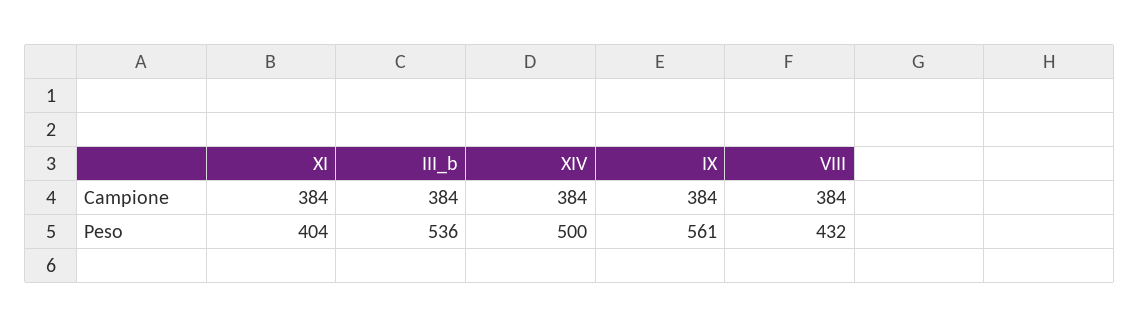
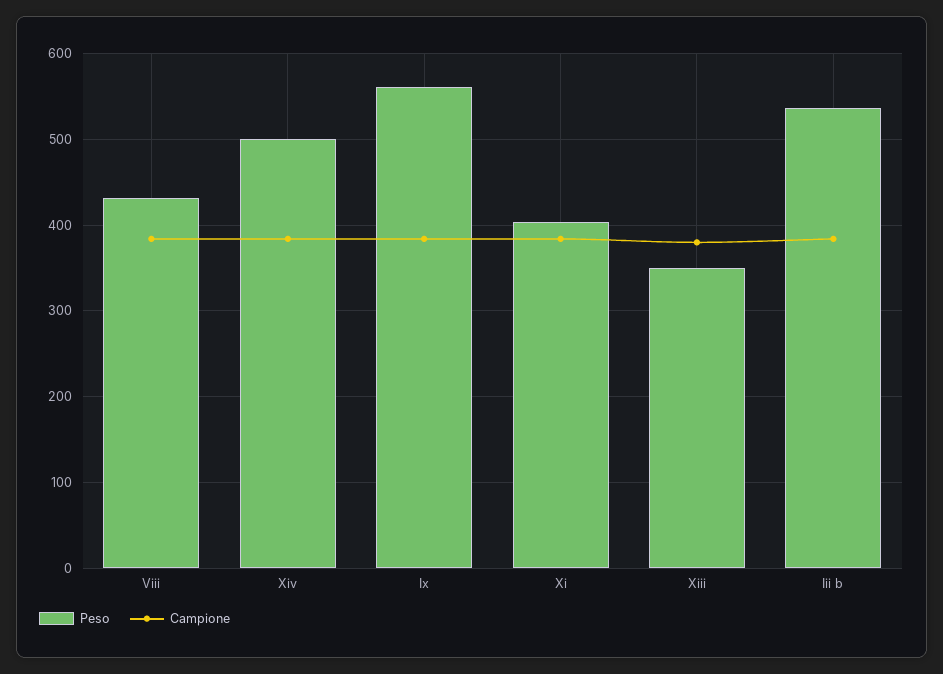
Peso, Xiii: none -> 350
Campione, Xiii: none -> 380

